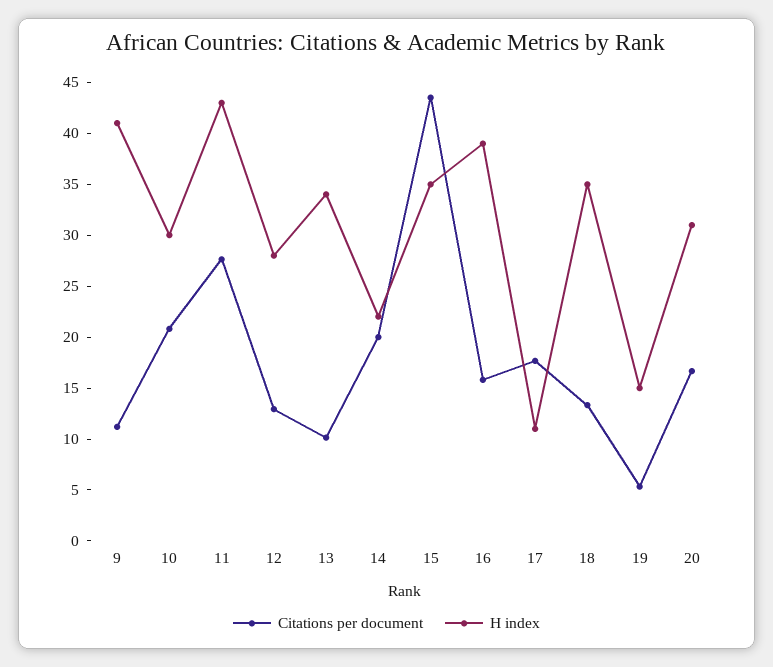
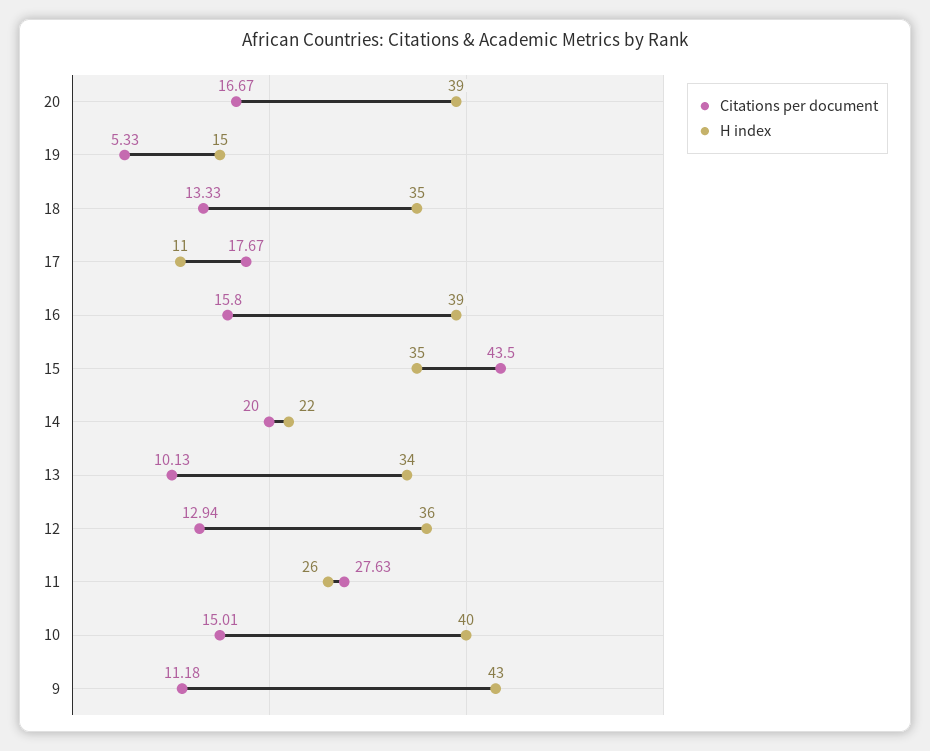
H index, 9: 41 -> 43
Citations per document, 10: 21 -> 15.01
H index, 10: 30 -> 40
H index, 11: 43 -> 26
H index, 12: 28 -> 36
H index, 20: 31 -> 39

